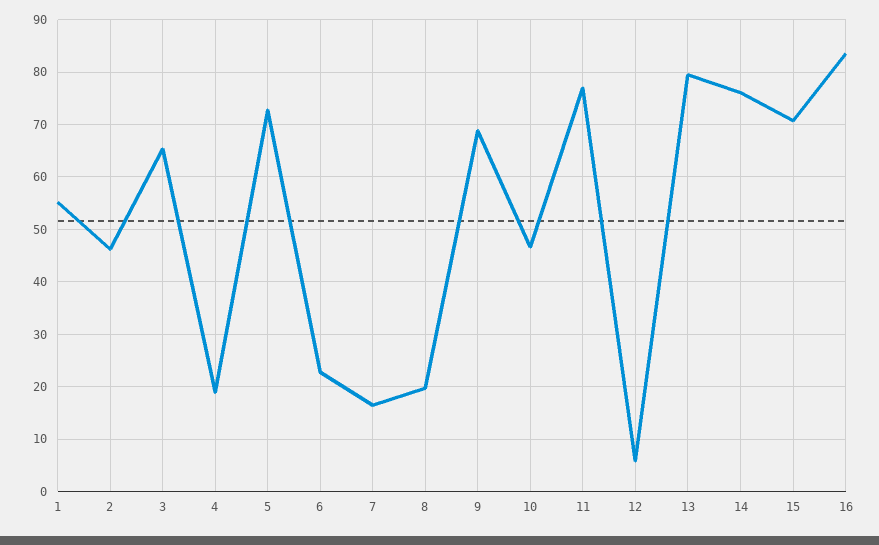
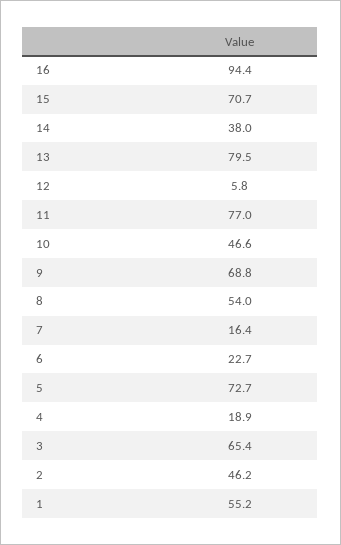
8: 20 -> 54
14: 76 -> 38
16: 84 -> 94.4

